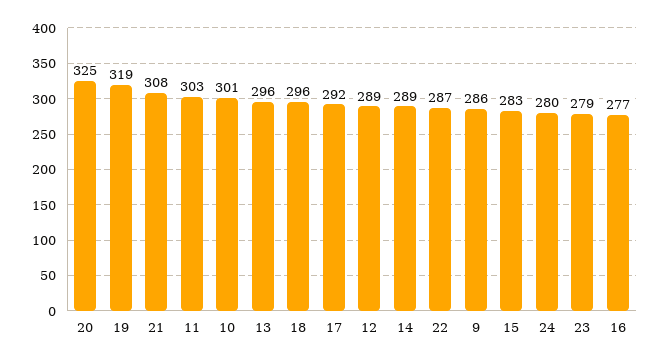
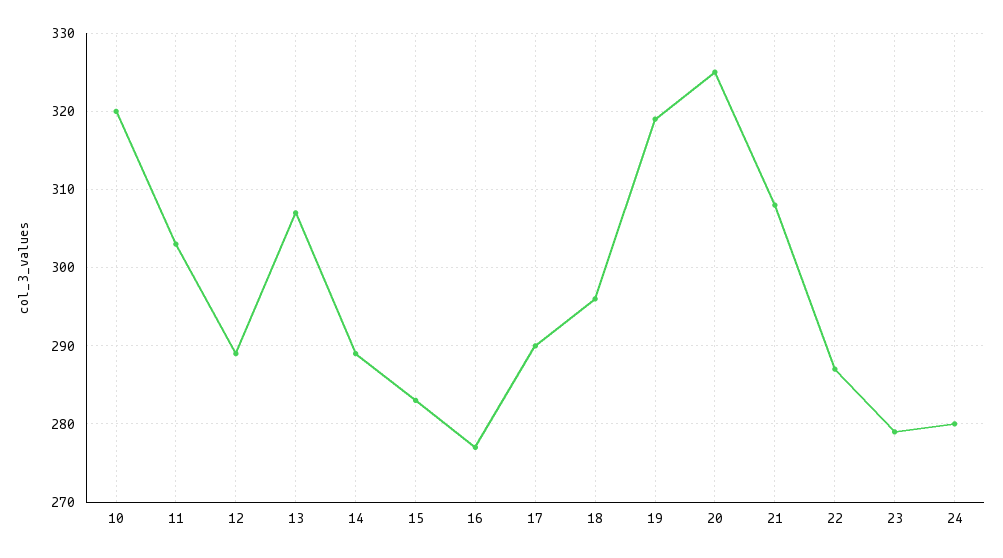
10: 301 -> 320
13: 296 -> 307
17: 292 -> 290
9: 286 -> none

